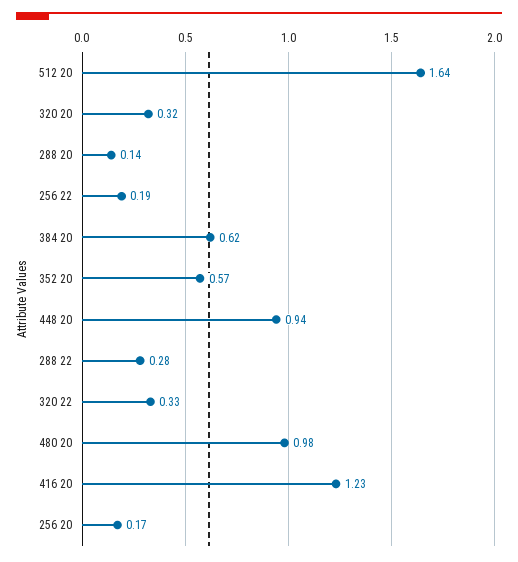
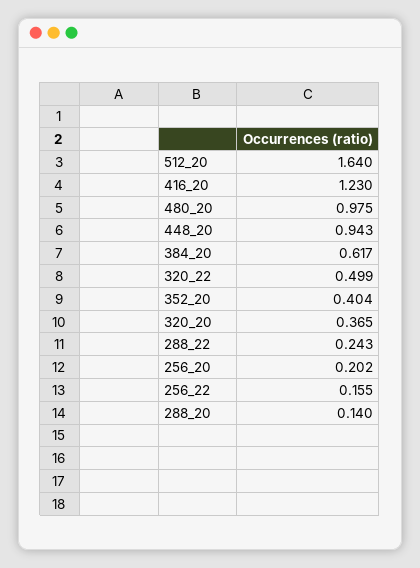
320 20: 0.32 -> 0.365
256 22: 0.19 -> 0.155
352 20: 0.57 -> 0.404
288 22: 0.28 -> 0.243
320 22: 0.33 -> 0.499
256 20: 0.17 -> 0.202

